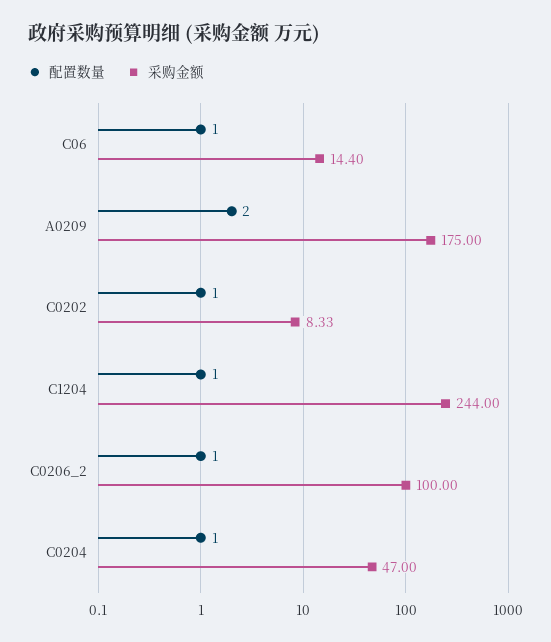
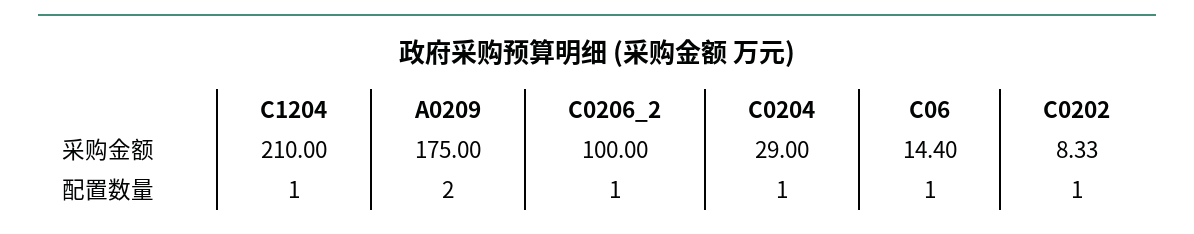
采购金额, C1204: 244 -> 210
采购金额, C0204: 47 -> 29

